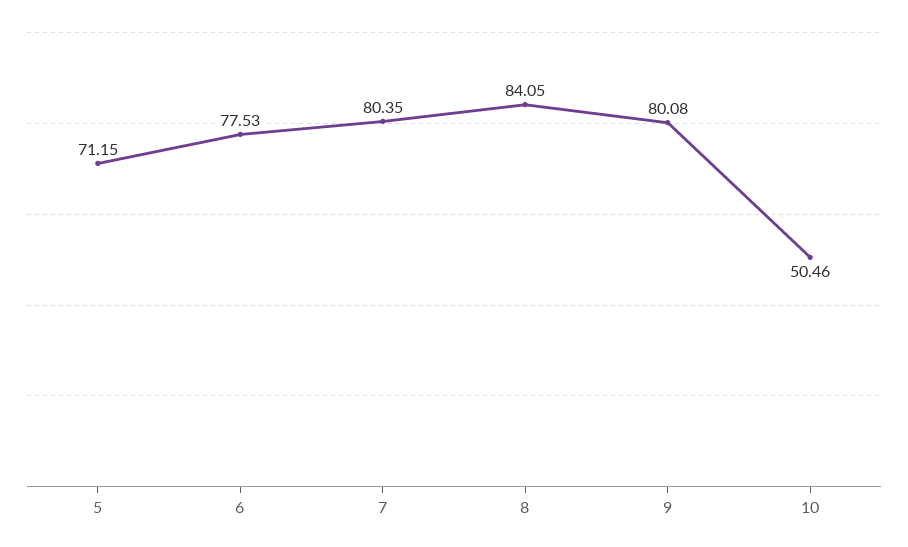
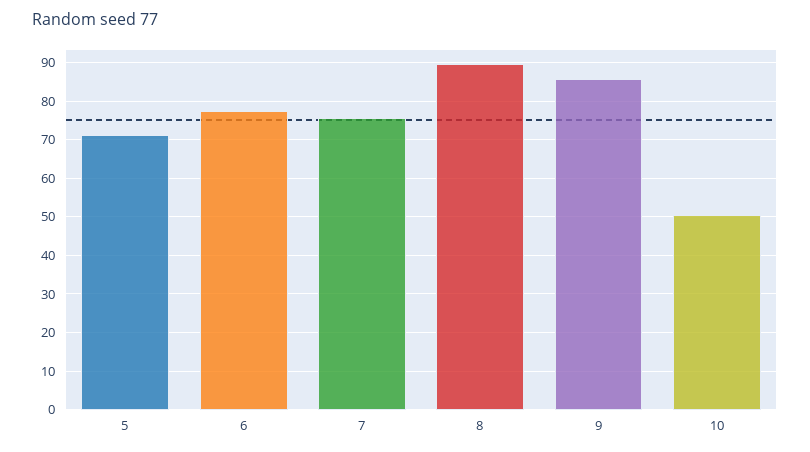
7: 80.35 -> 76
8: 84.05 -> 90
9: 80.08 -> 86

